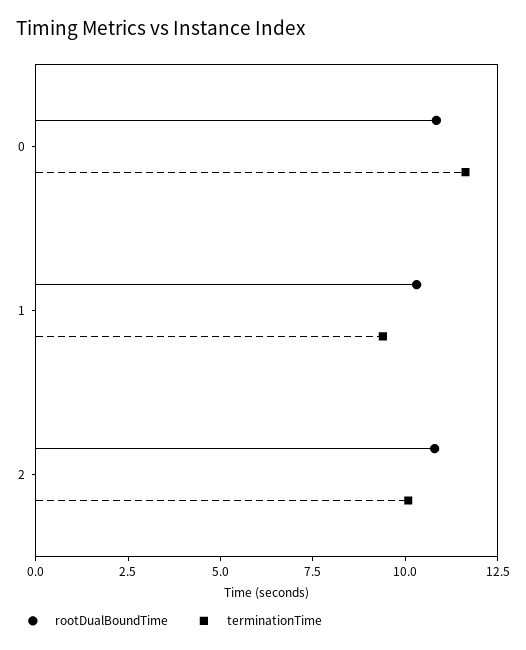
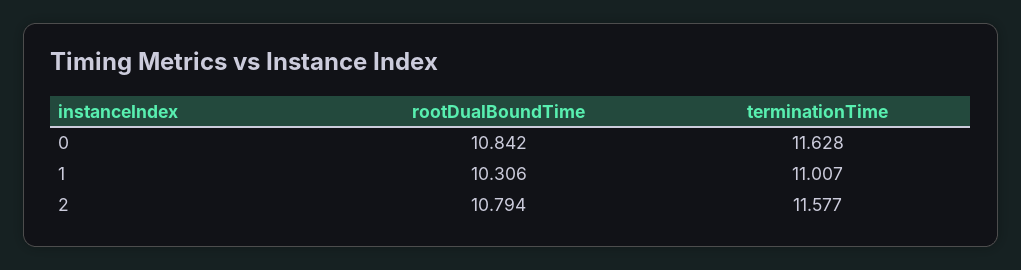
terminationTime, 1: 9.5 -> 11.007
terminationTime, 2: 10 -> 11.577

